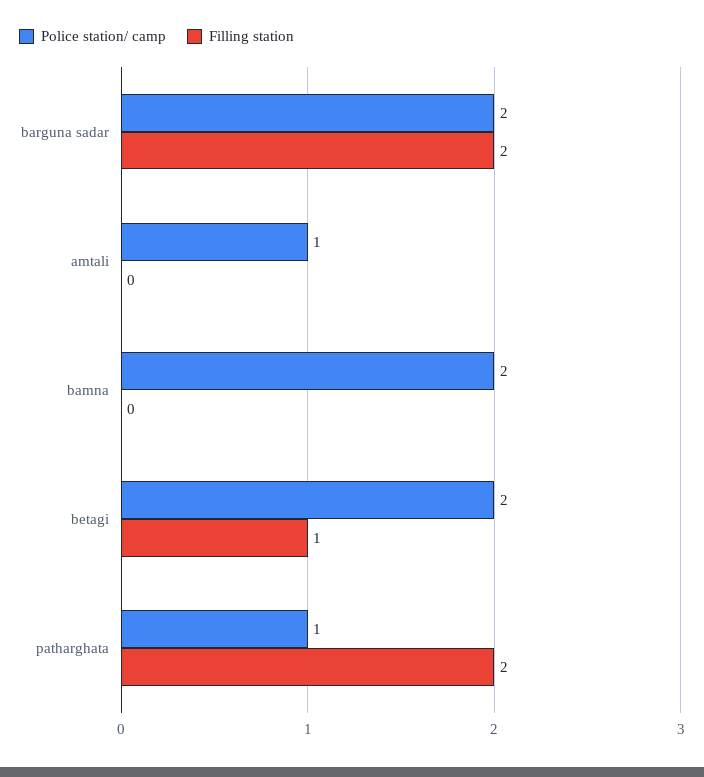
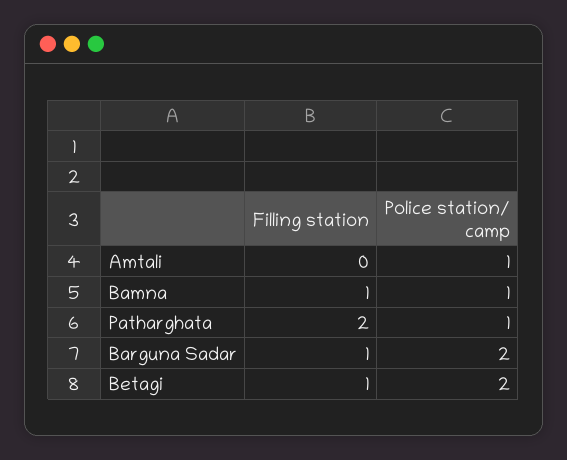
Filling station, barguna sadar: 2 -> 1
Police station/ camp, bamna: 2 -> 1
Filling station, bamna: 0 -> 1

